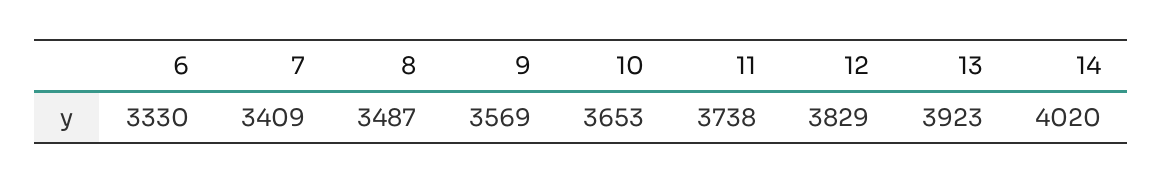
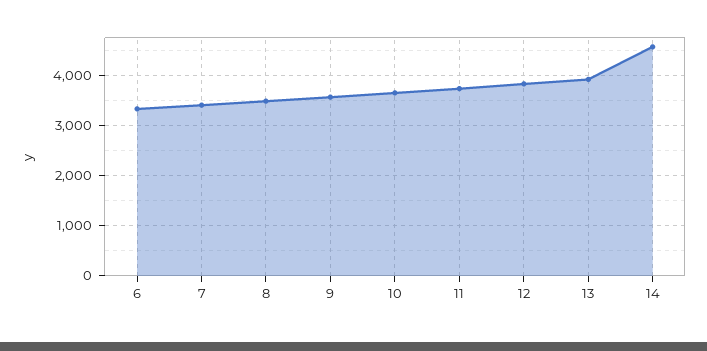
14: 4020 -> 4600

